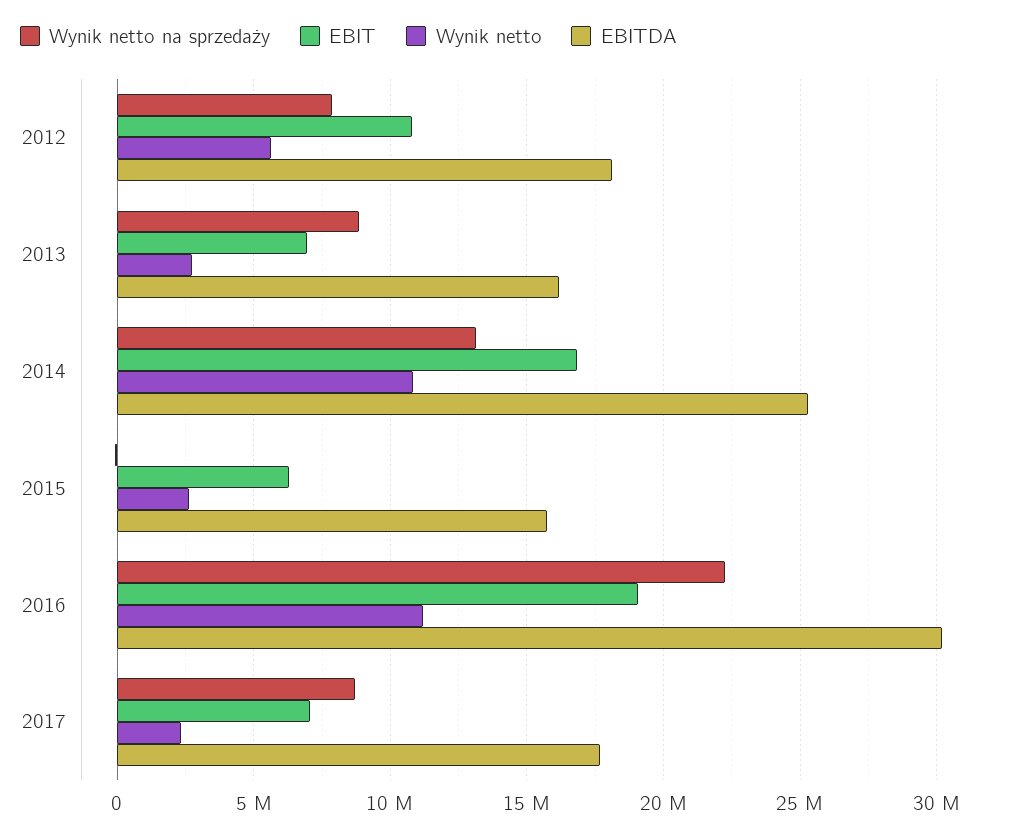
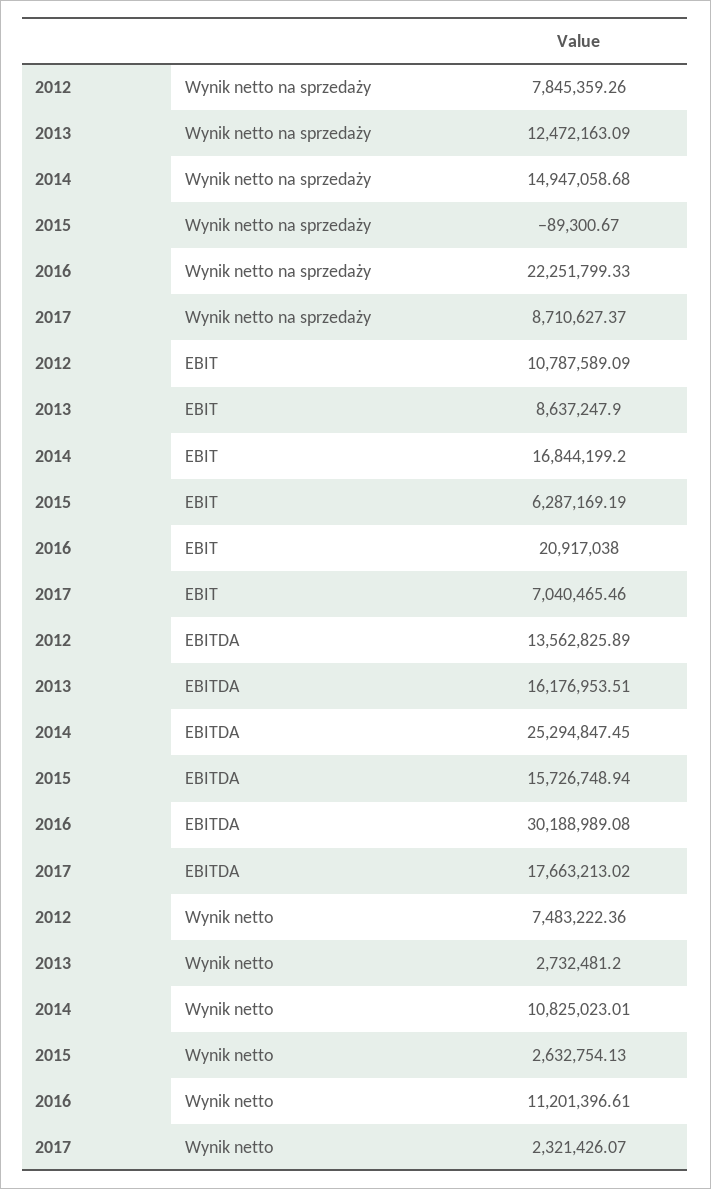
Wynik netto, 2012: 5500000 -> 7483222.36
EBITDA, 2012: 18000000 -> 13562825.89
Wynik netto na sprzedaży, 2013: 9000000 -> 12472163.09
EBIT, 2013: 7000000 -> 8637247.9
Wynik netto na sprzedaży, 2014: 13000000 -> 14947058.68
EBIT, 2016: 19000000 -> 20917038

